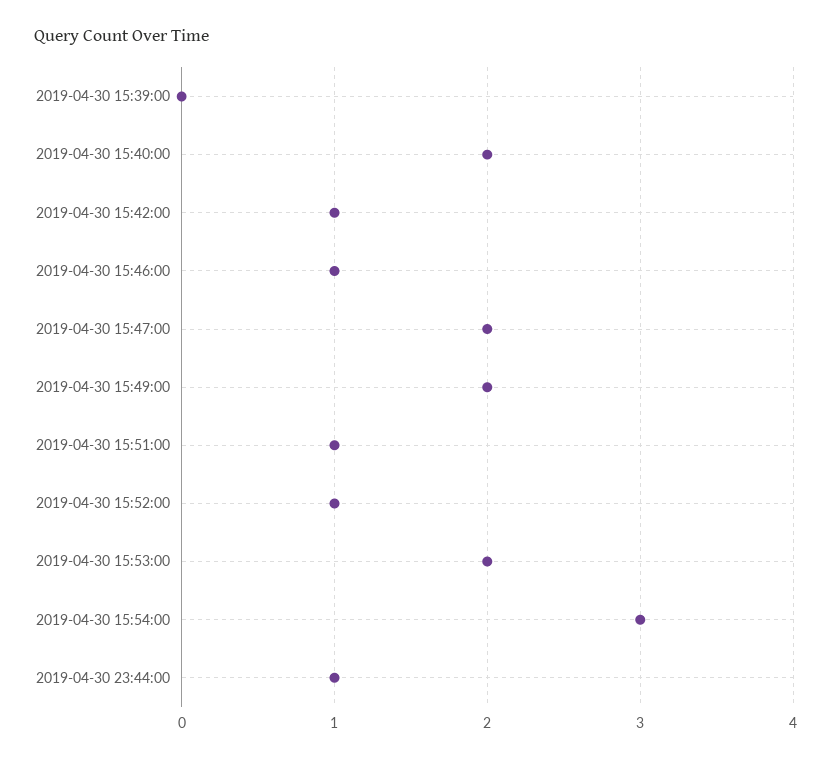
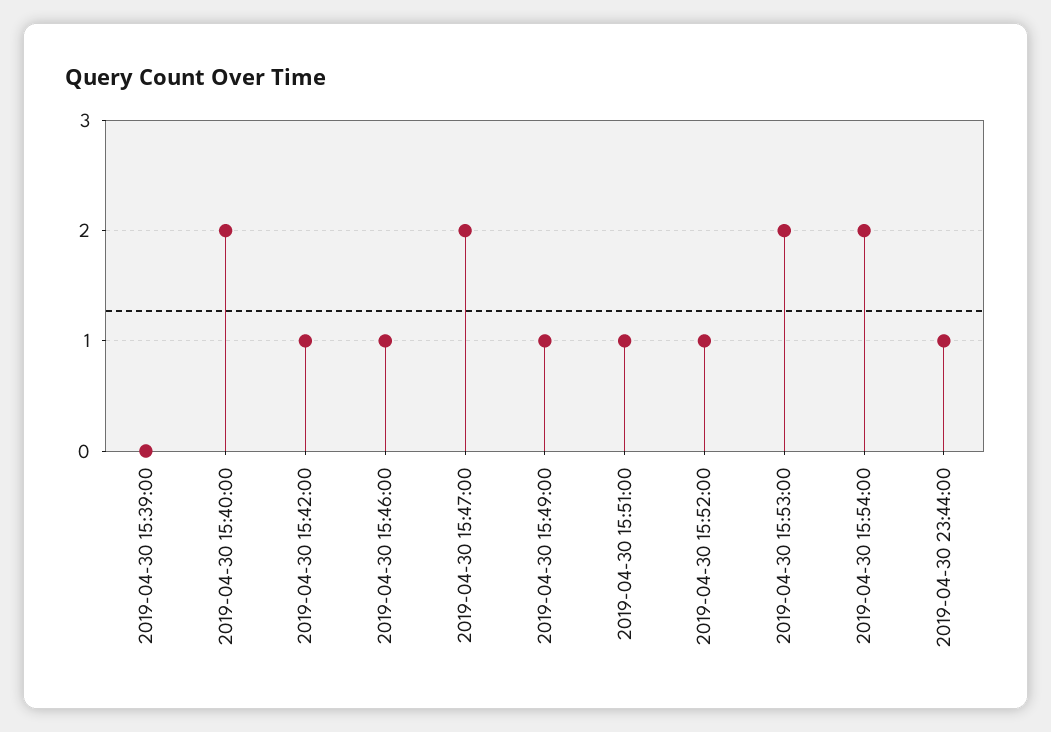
2019-04-30 15:49:00: 2 -> 1
2019-04-30 15:54:00: 3 -> 2

